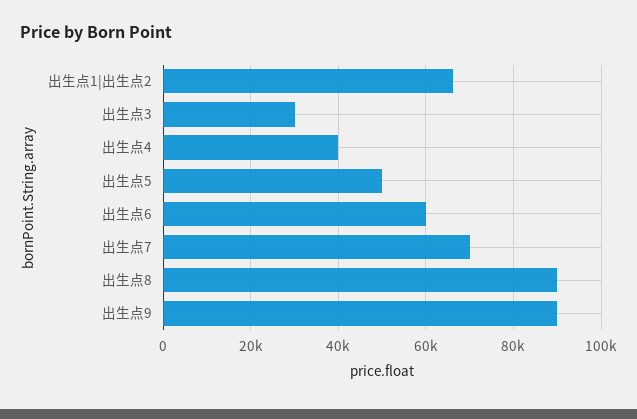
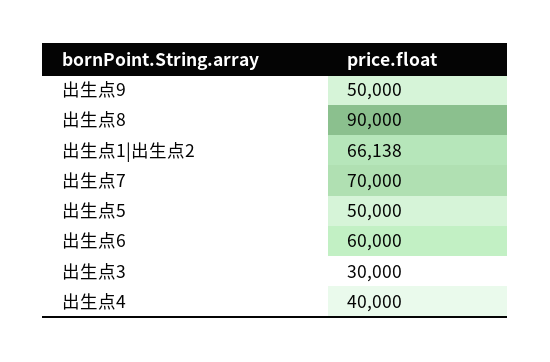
出生点9: 90000 -> 50000

